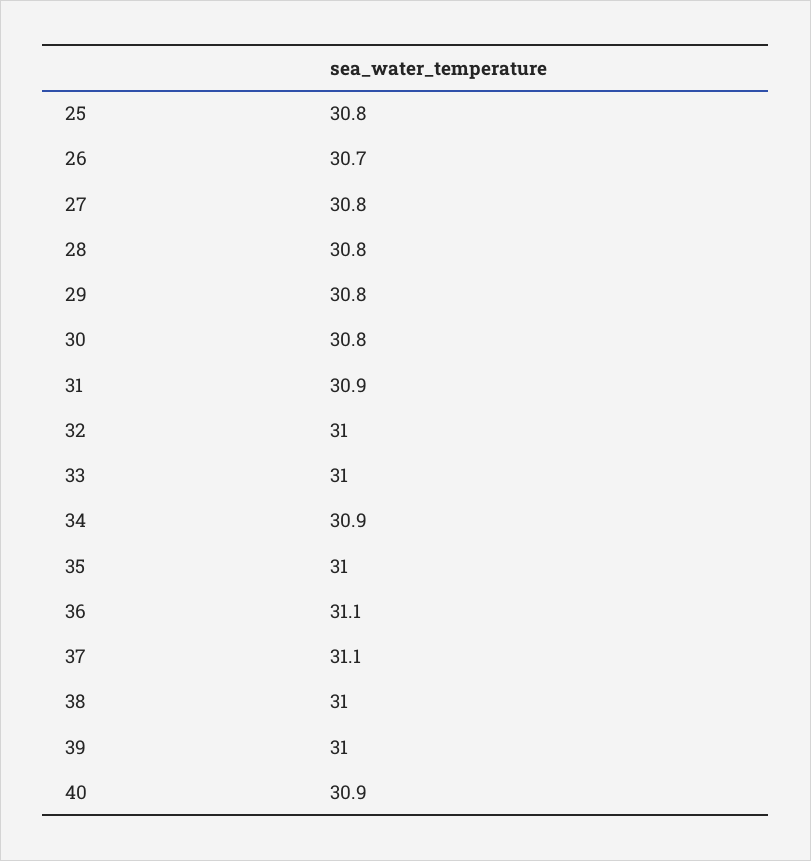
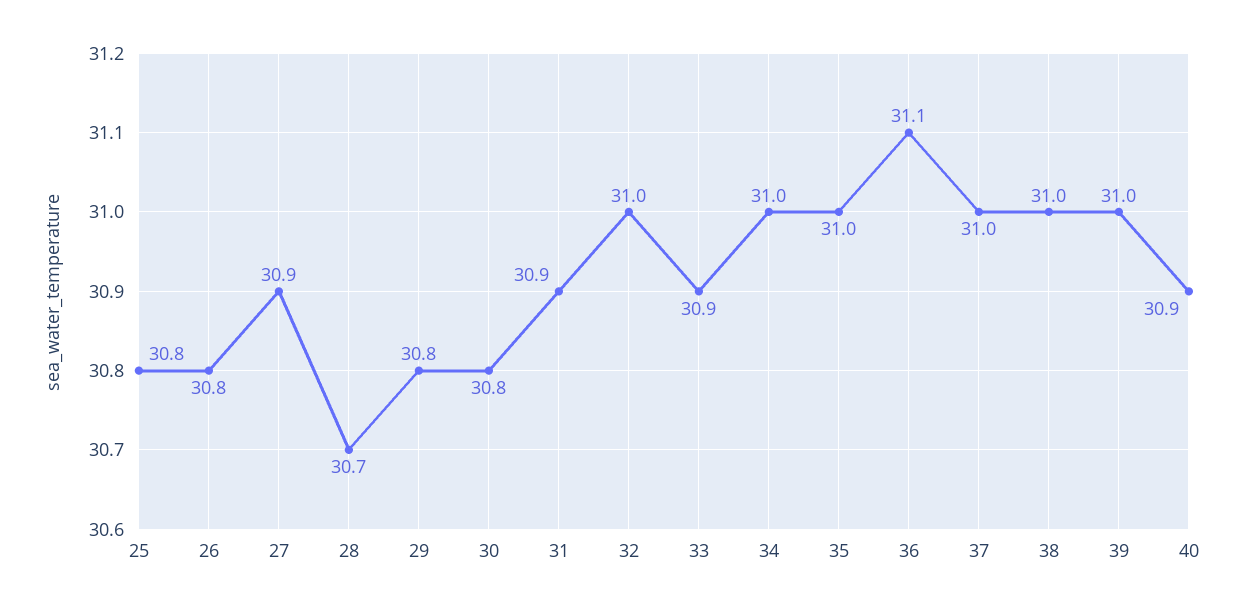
26: 30.7 -> 30.8
27: 30.8 -> 30.9
28: 30.8 -> 30.7
33: 31 -> 30.9
34: 30.9 -> 31
37: 31.1 -> 31

